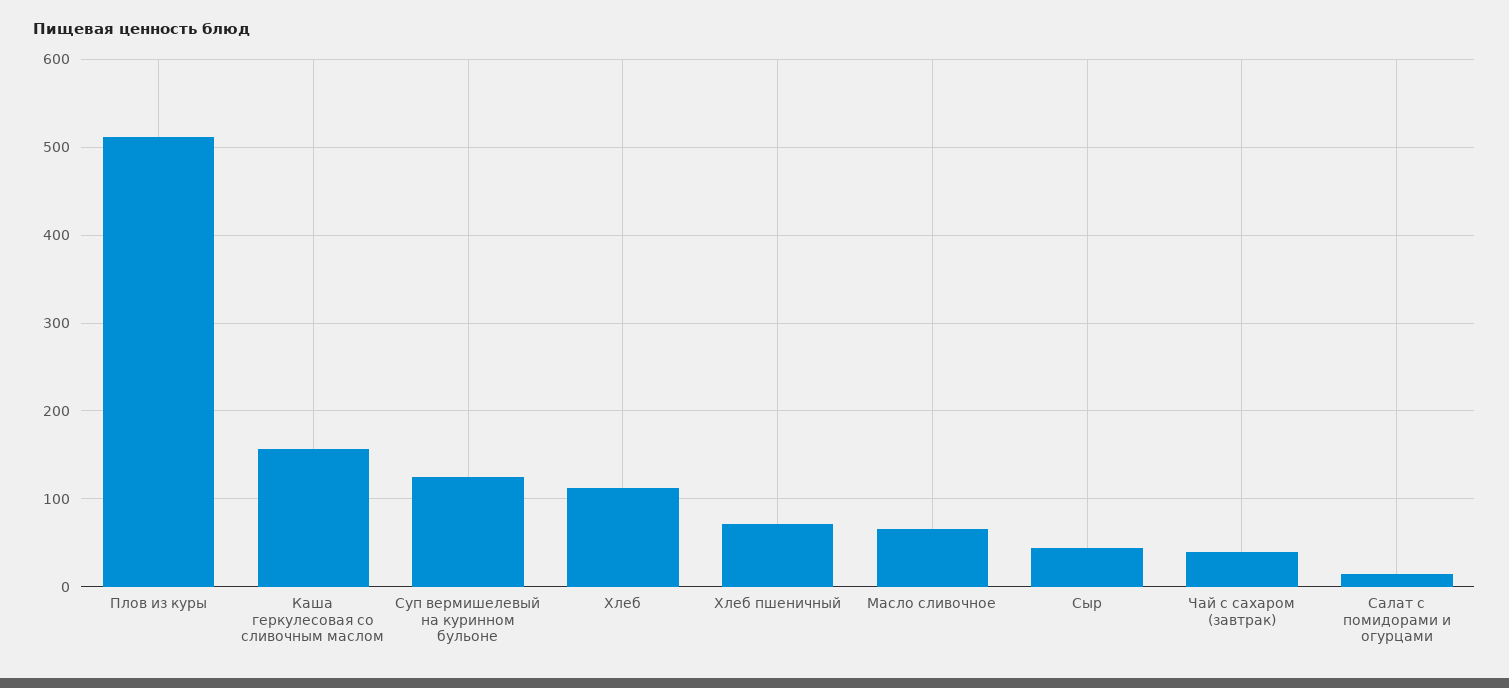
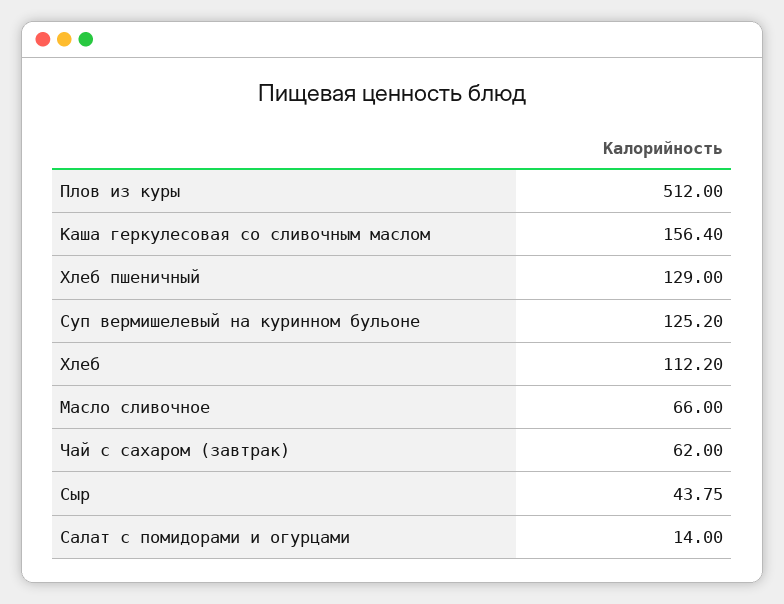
Хлеб пшеничный: 70 -> 129
Чай с сахаром (завтрак): 40 -> 62

